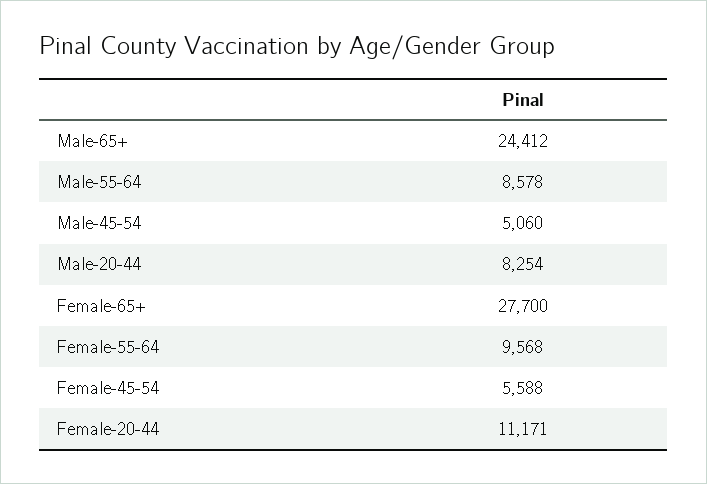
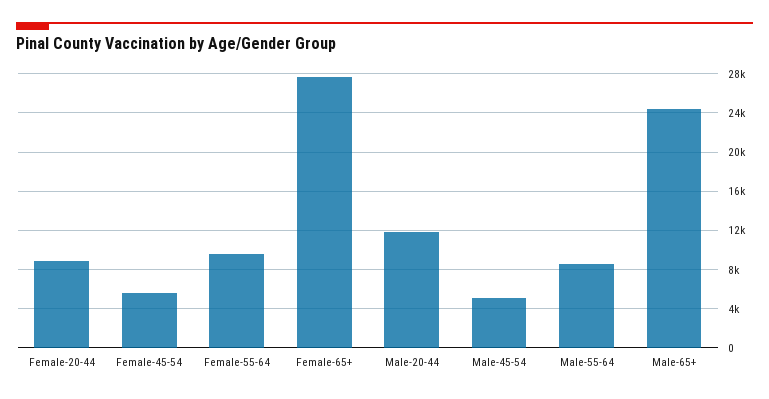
Male-20-44: 8254 -> 12000
Female-20-44: 11171 -> 9000

